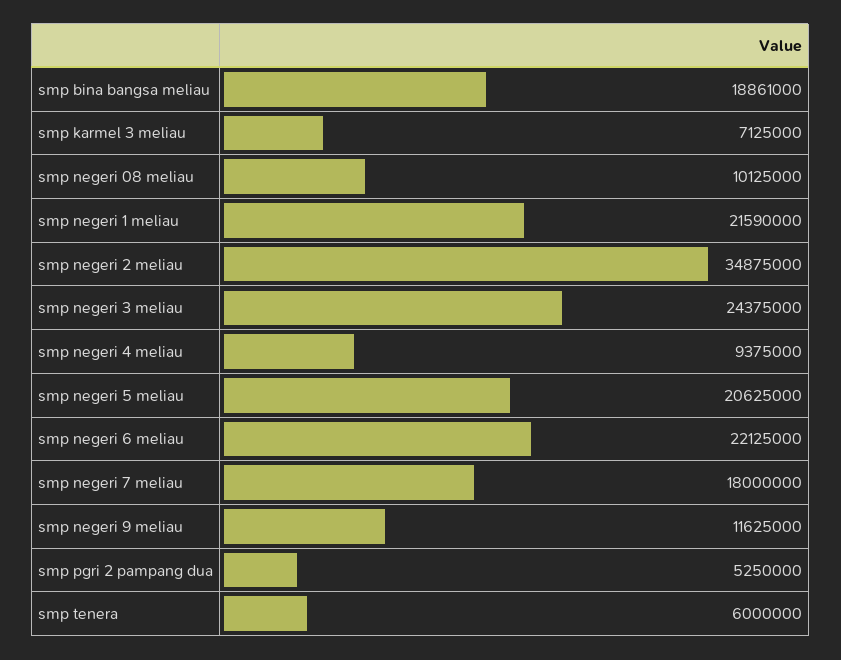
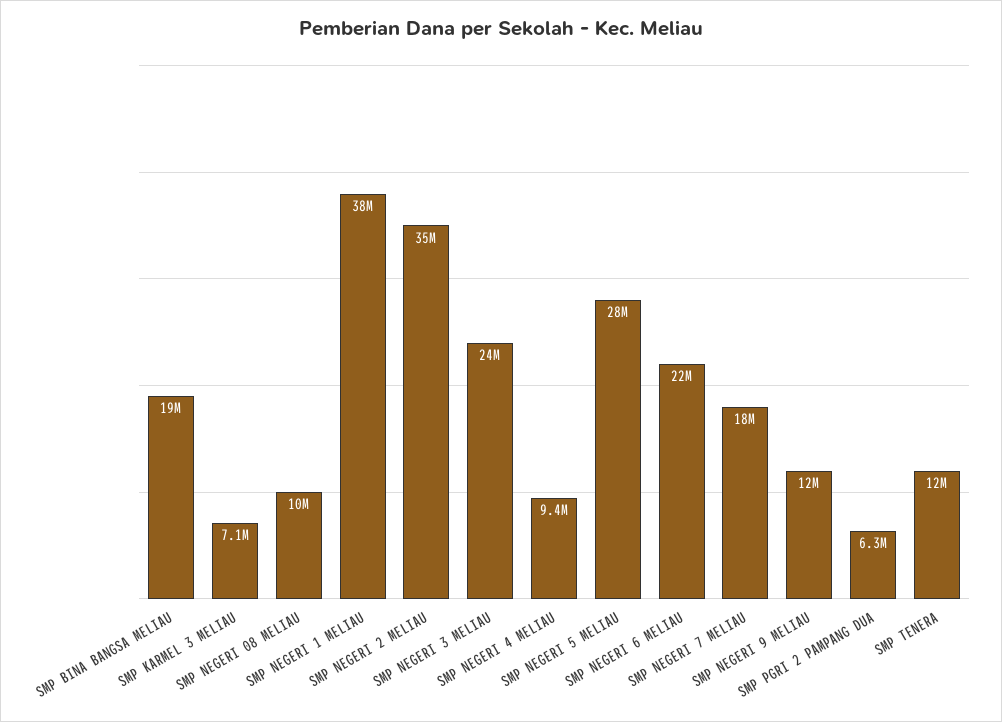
smp negeri 1 meliau: 21590000 -> 38000000
smp negeri 5 meliau: 20625000 -> 28000000
smp pgri 2 pampang dua: 5250000 -> 6300000
smp tenera: 6000000 -> 12000000

